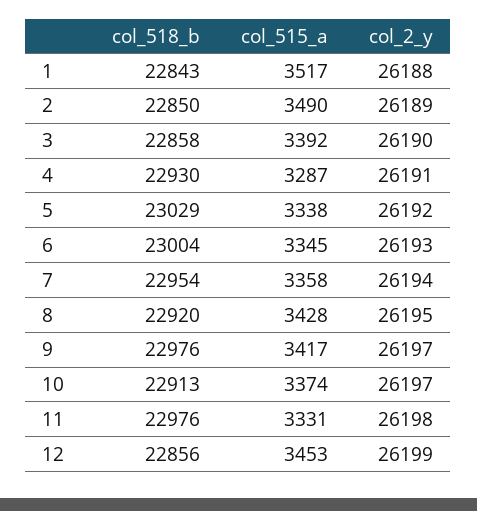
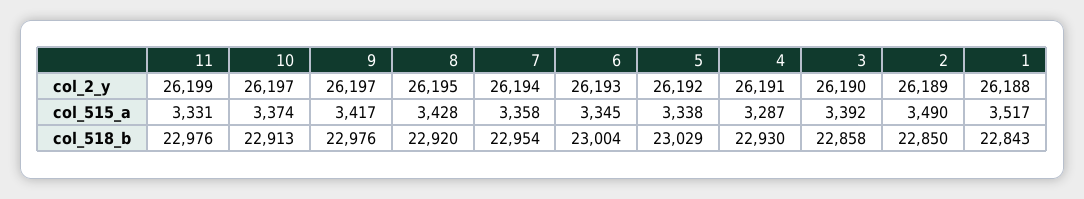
col_2_y, 11: 26198 -> 26199
col_518_b, 12: 22856 -> none
col_515_a, 12: 3453 -> none
col_2_y, 12: 26199 -> none

